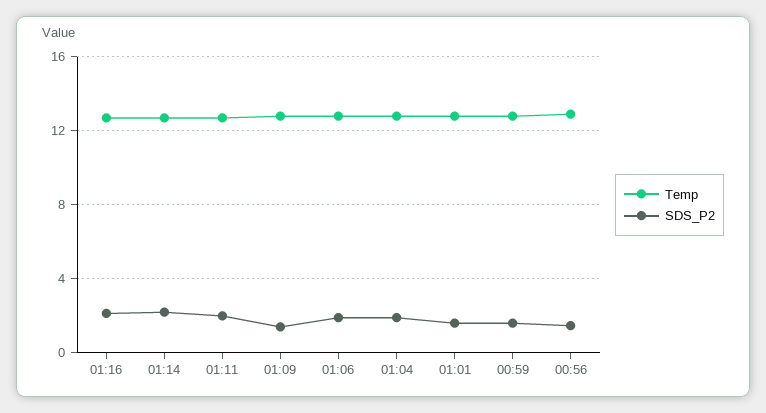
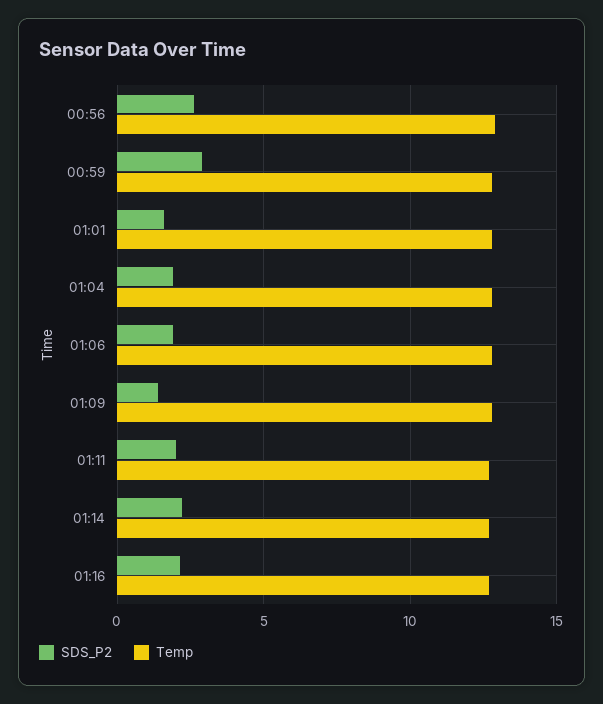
SDS_P2, 00:59: 1.5 -> 3
SDS_P2, 00:56: 1.5 -> 2.5

